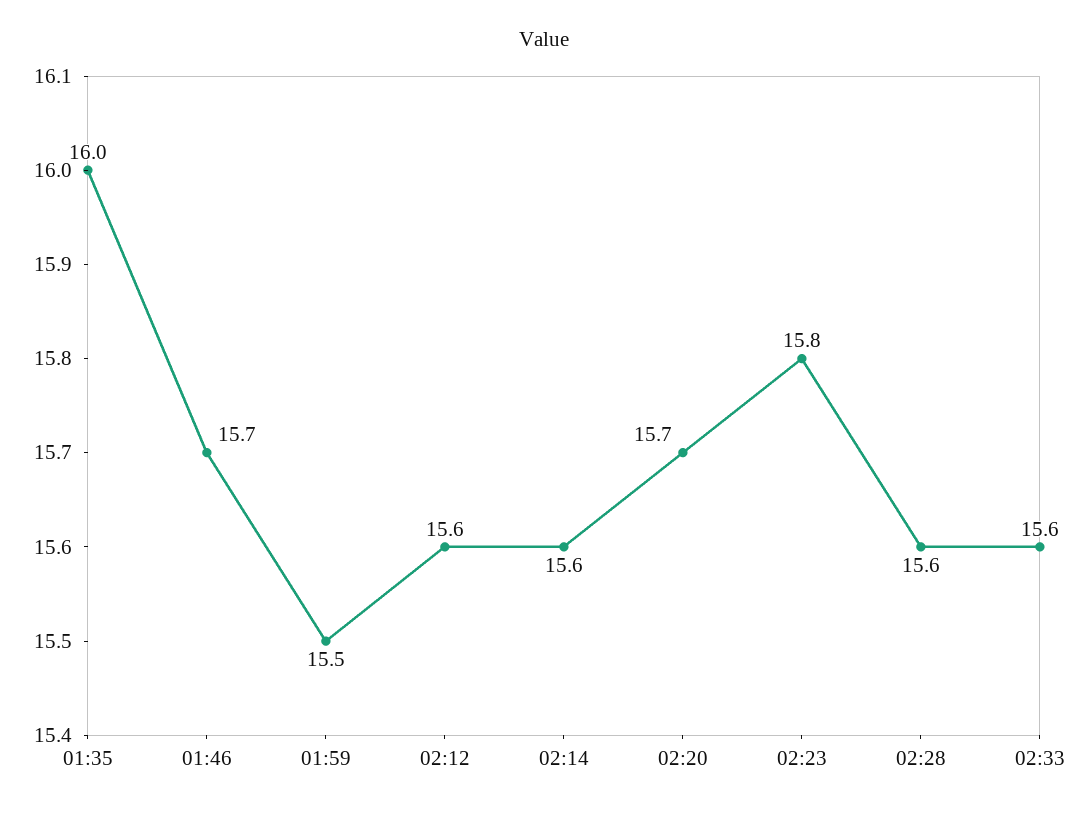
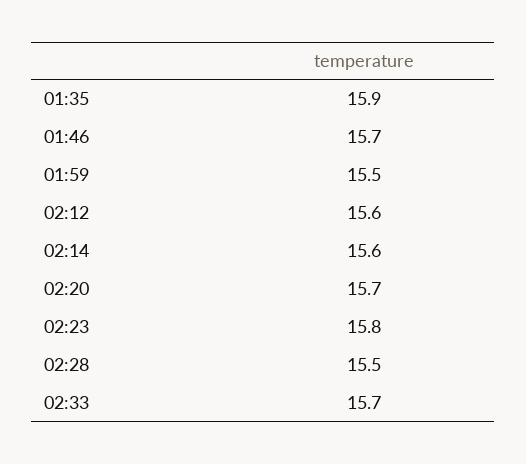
01:35: 16 -> 15.9
02:28: 15.6 -> 15.5
02:33: 15.6 -> 15.7

